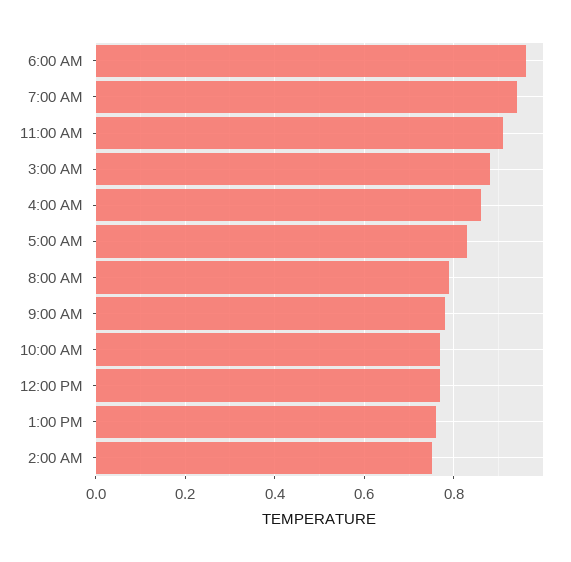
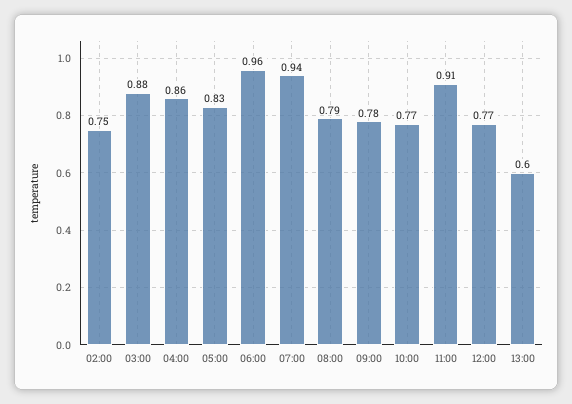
1:00 PM: 0.75 -> 0.6

